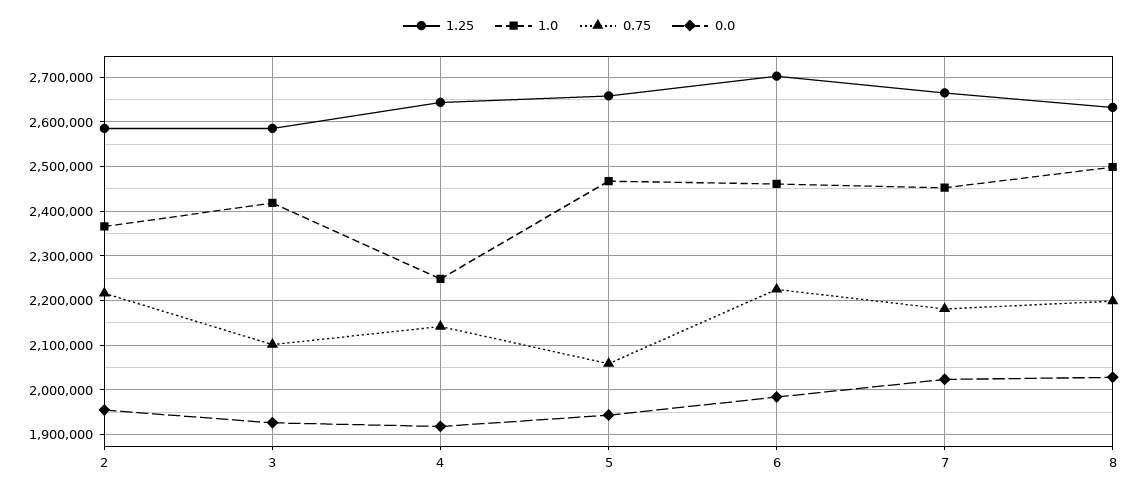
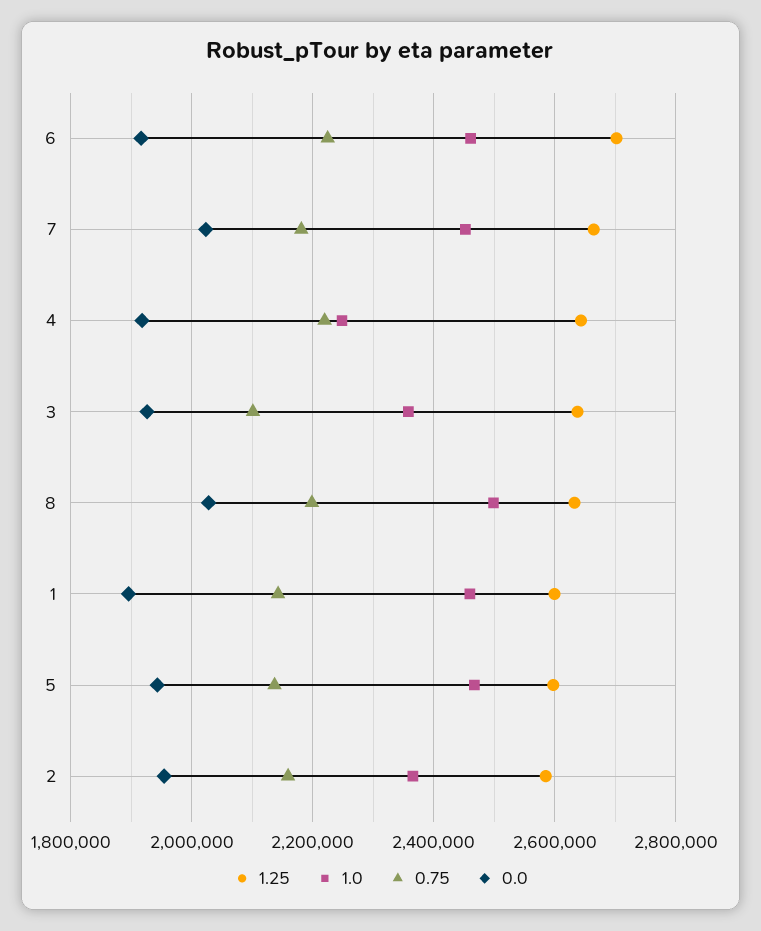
0.75, 2: 2220000 -> 2160000
1.25, 3: 2580000 -> 2640000
1.0, 3: 2420000 -> 2360000
0.75, 4: 2140000 -> 2220000
1.25, 5: 2660000 -> 2600000
0.75, 5: 2060000 -> 2140000
0.0, 6: 1980000 -> 1920000
1.25, 1: none -> 2600000
1.0, 1: none -> 2460000
0.75, 1: none -> 2140000
0.0, 1: none -> 1900000

